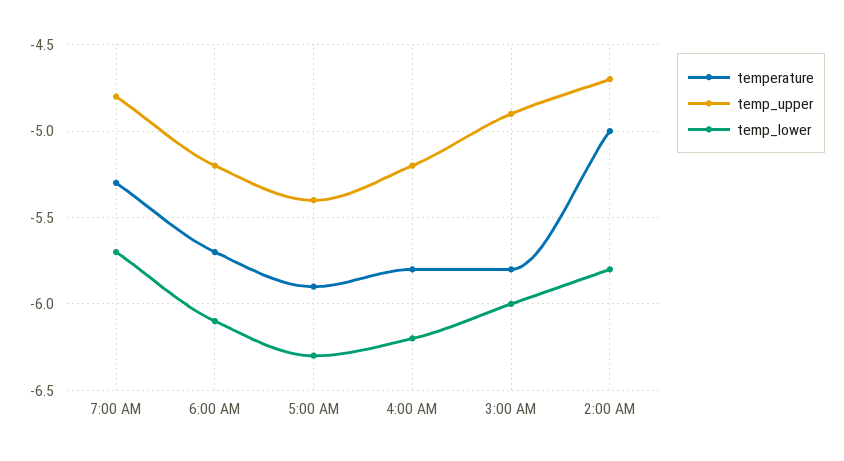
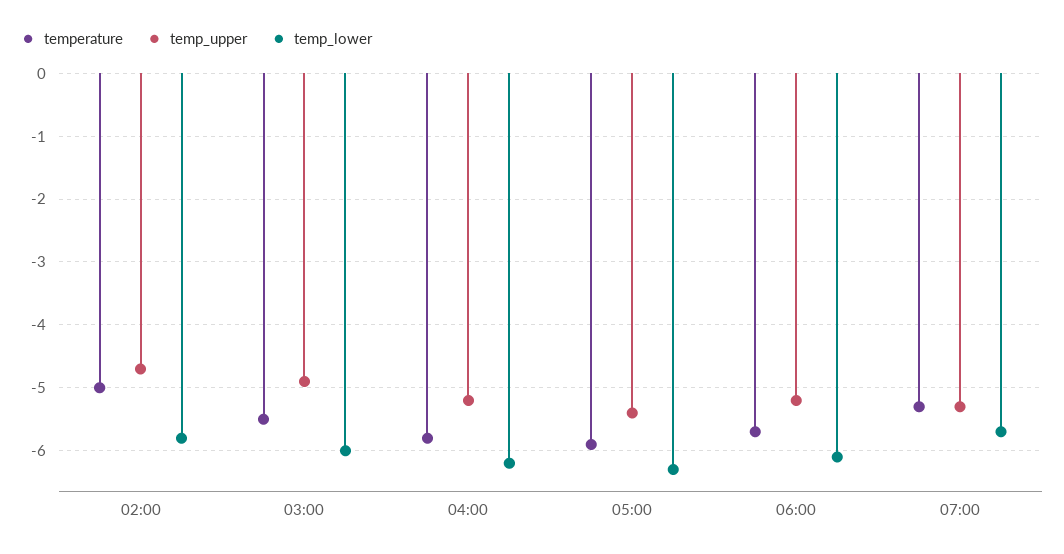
temp_upper, 7:00 AM: -4.8 -> -5.3
temperature, 3:00 AM: -5.8 -> -5.5

